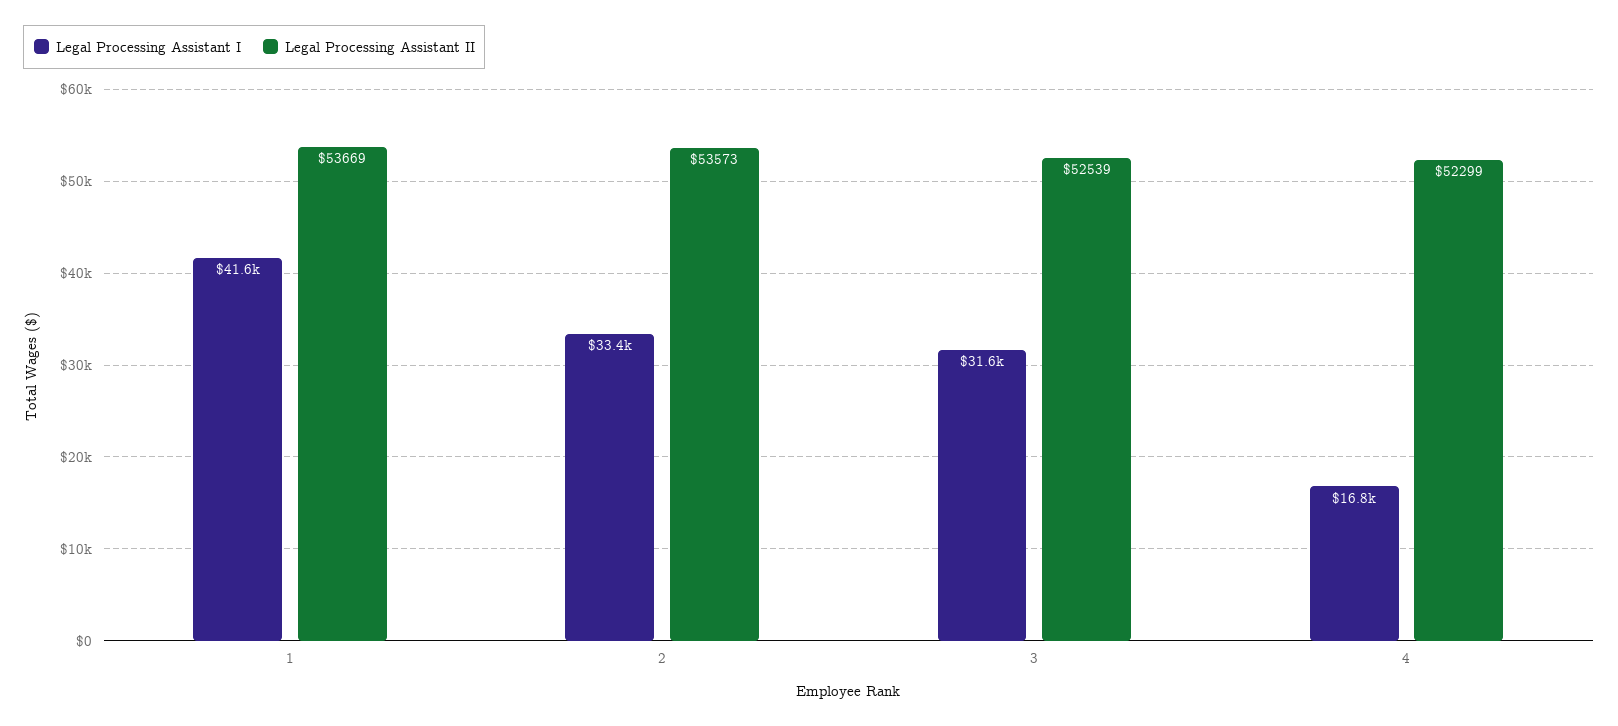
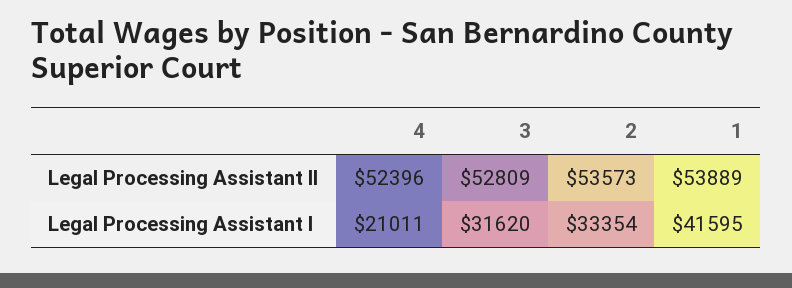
Legal Processing Assistant II, 1: 53669 -> 53889
Legal Processing Assistant II, 3: 52539 -> 52809
Legal Processing Assistant I, 4: 16800 -> 21011
Legal Processing Assistant II, 4: 52299 -> 52396

